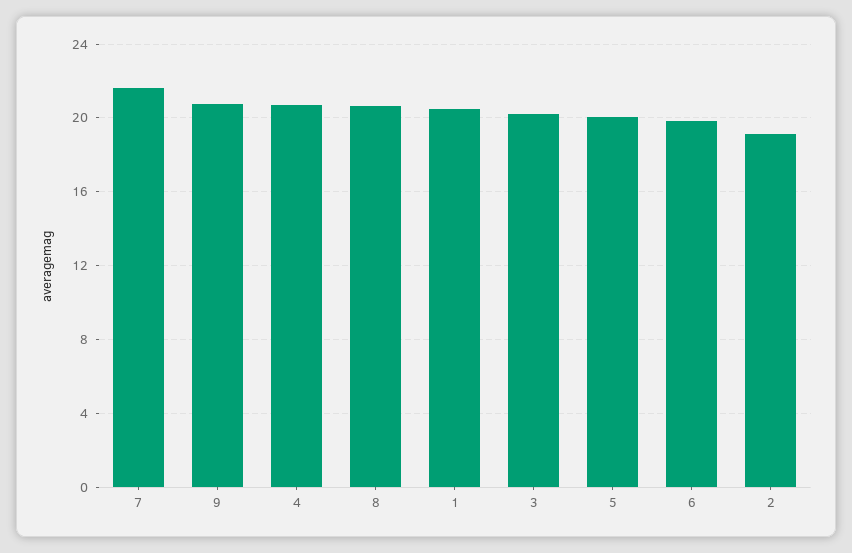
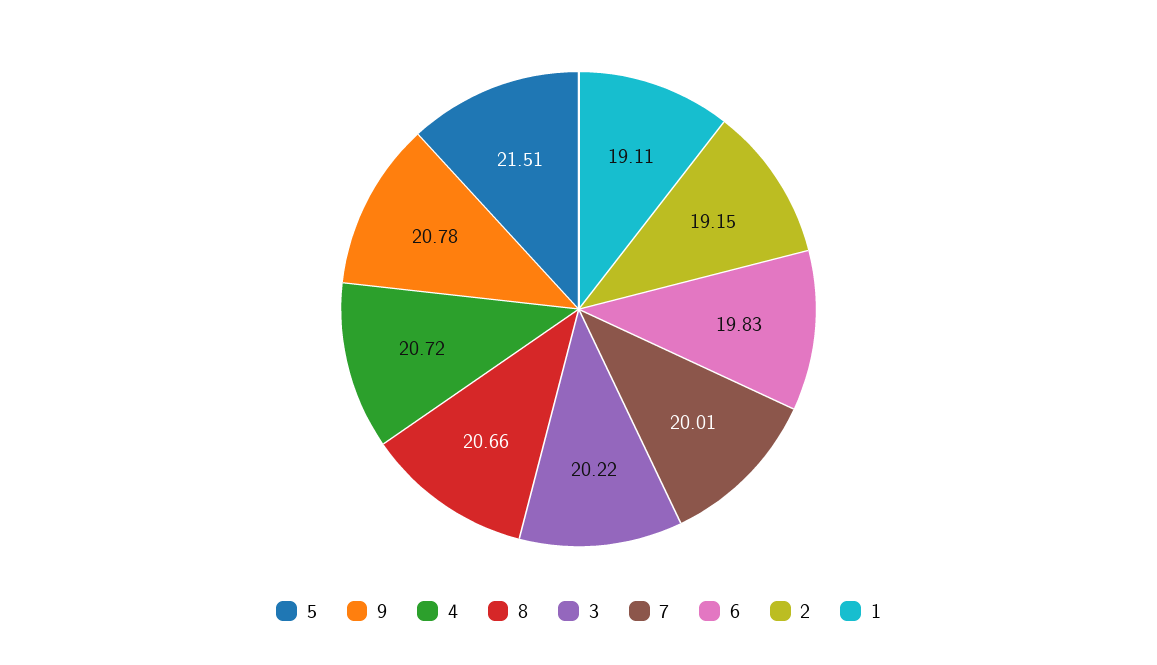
7: 21.5 -> 20.01
1: 20.5 -> 19.11
5: 20 -> 21.51

